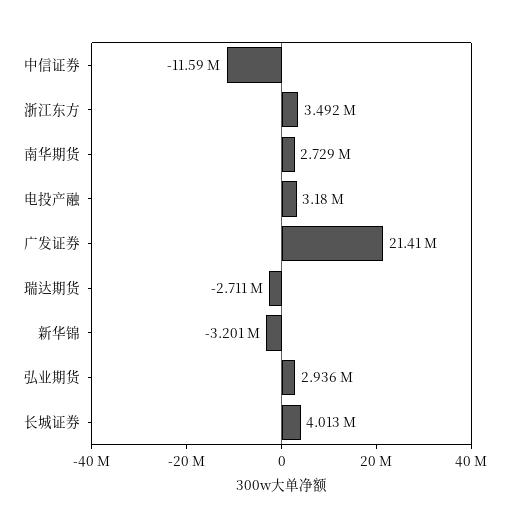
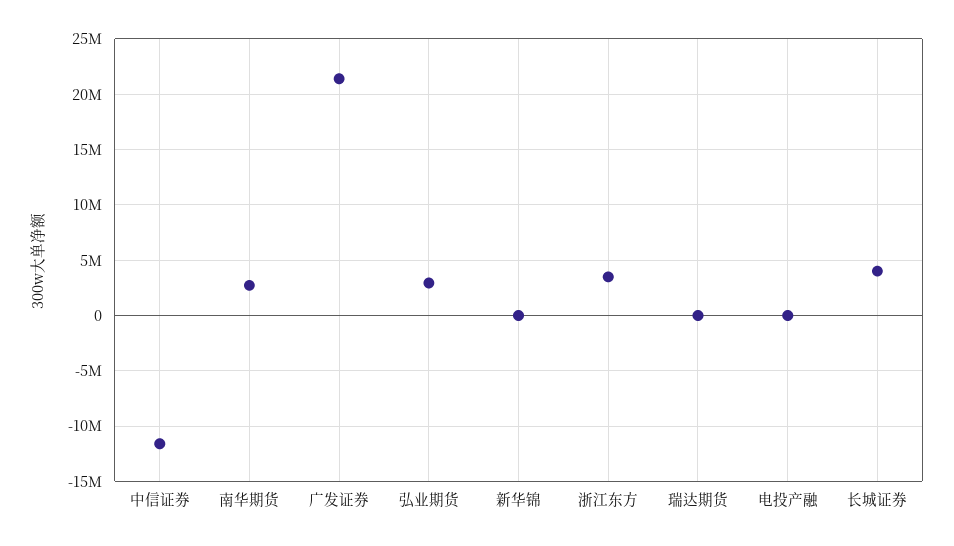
电投产融: 3180000 -> 0
瑞达期货: -2711000 -> 0
新华锦: -3201000 -> 0

